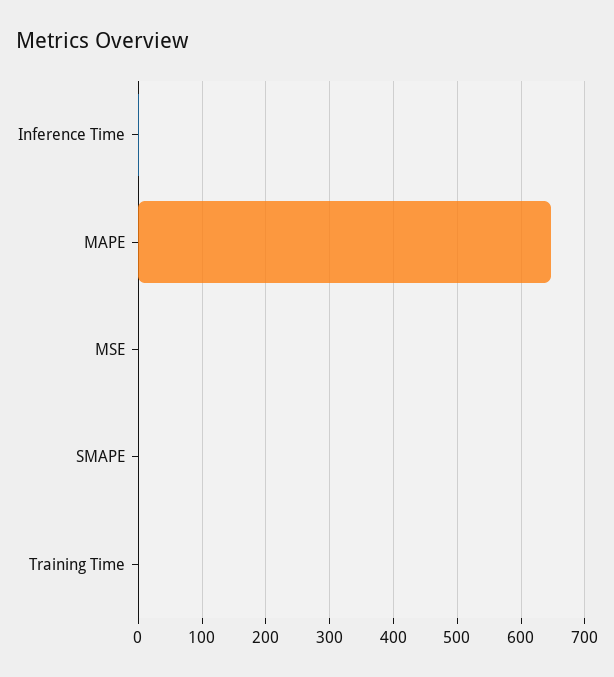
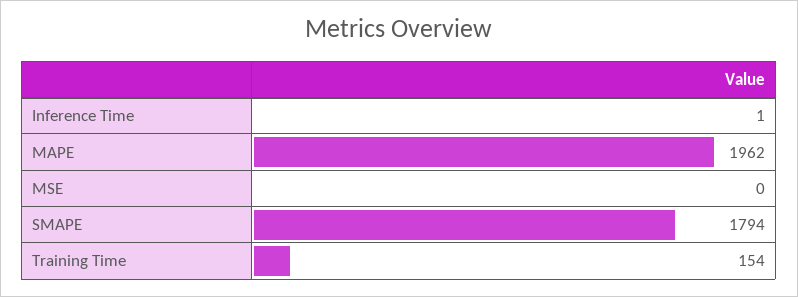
MAPE: 650 -> 1962
SMAPE: 0 -> 1794
Training Time: 0 -> 154

